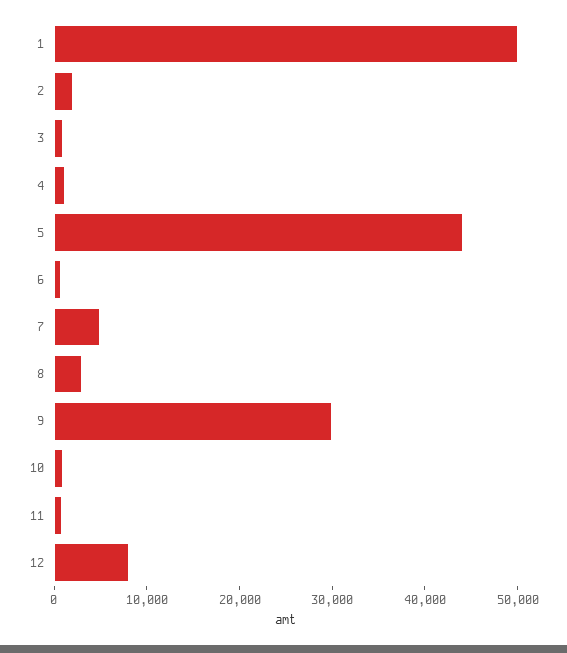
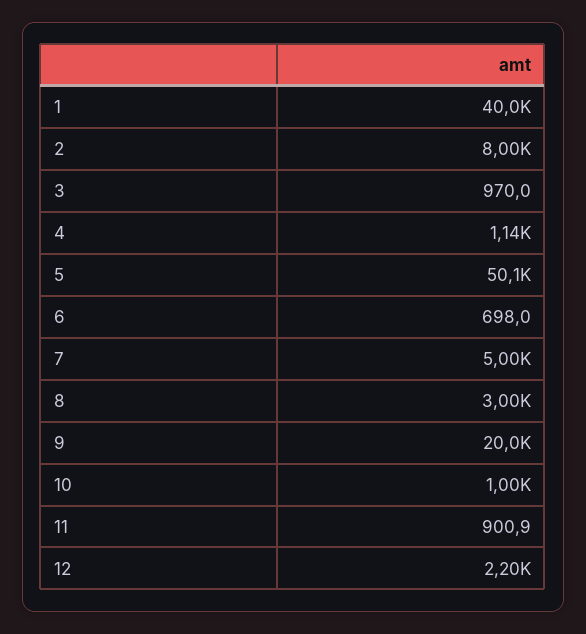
1: 50000 -> 40000
2: 2000 -> 8000
5: 44000 -> 50100
9: 30000 -> 20000
12: 8000 -> 2200

